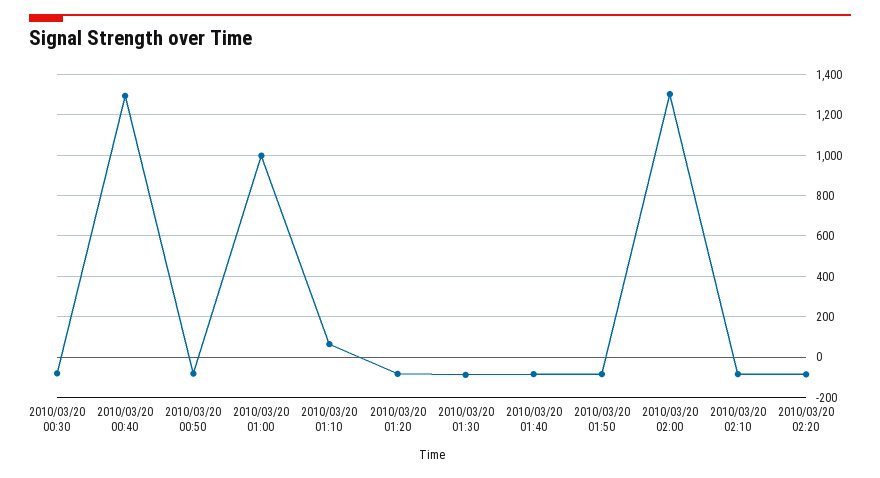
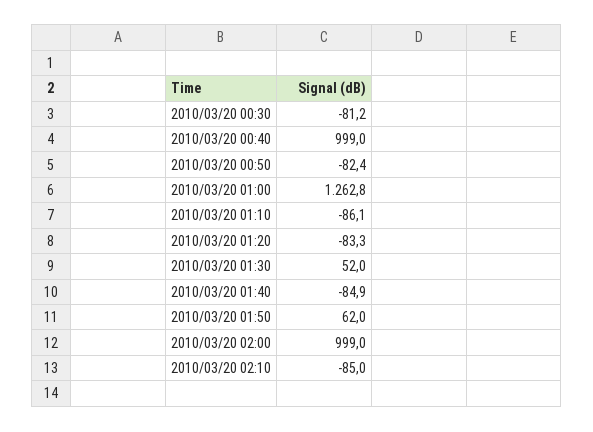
2010/03/20 00:40: 1300 -> 999
2010/03/20 01:00: 1000 -> 1262.8
2010/03/20 01:10: 50 -> -86.1
2010/03/20 01:30: -100 -> 52
2010/03/20 01:50: -100 -> 62
2010/03/20 02:00: 1300 -> 999
2010/03/20 02:20: -100 -> none

